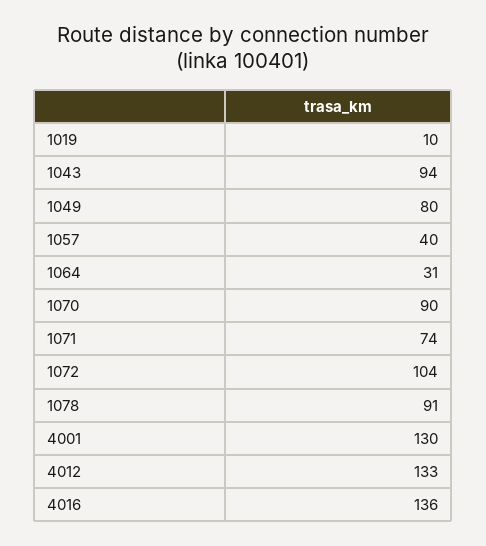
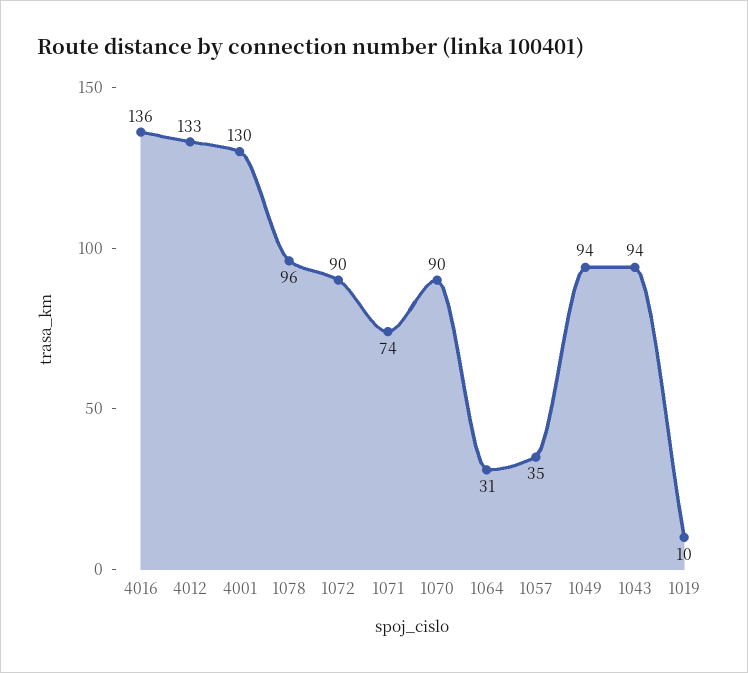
1049: 80 -> 94
1057: 40 -> 35
1072: 104 -> 90
1078: 91 -> 96

